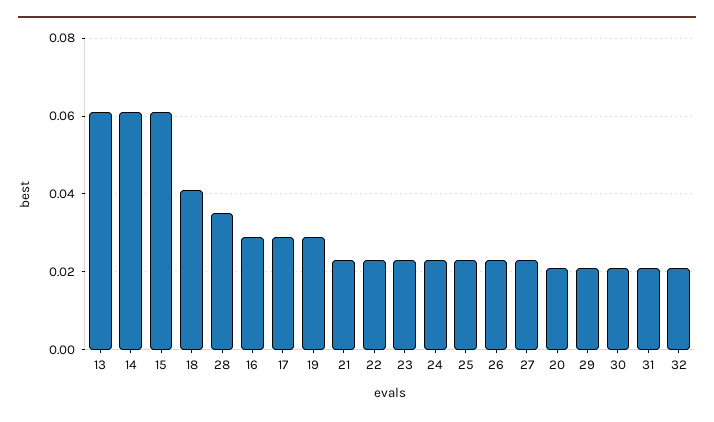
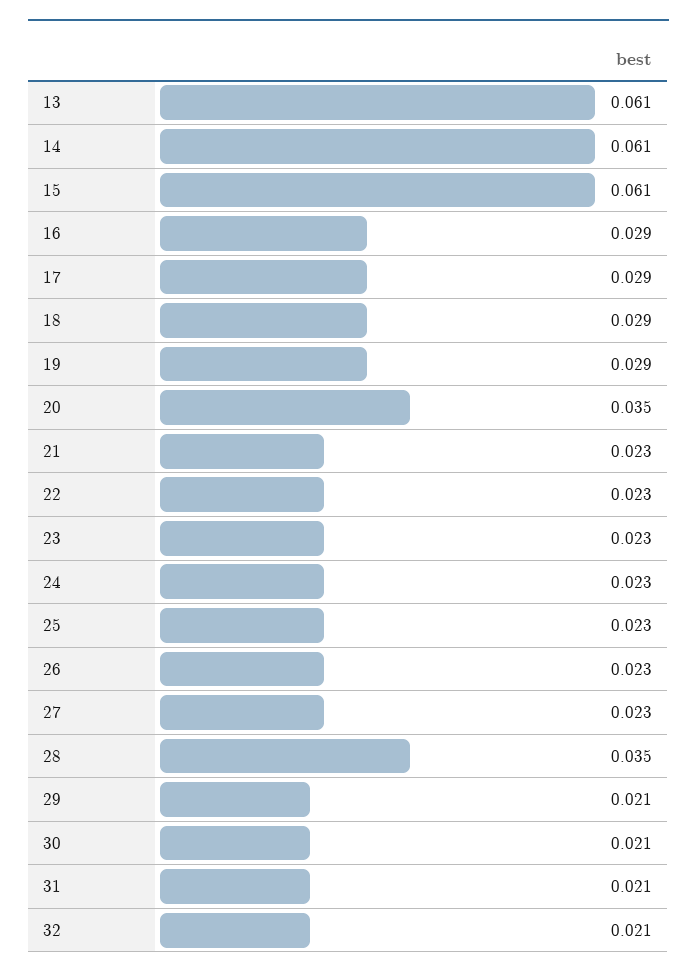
18: 0.04 -> 0.029
20: 0.02 -> 0.035

